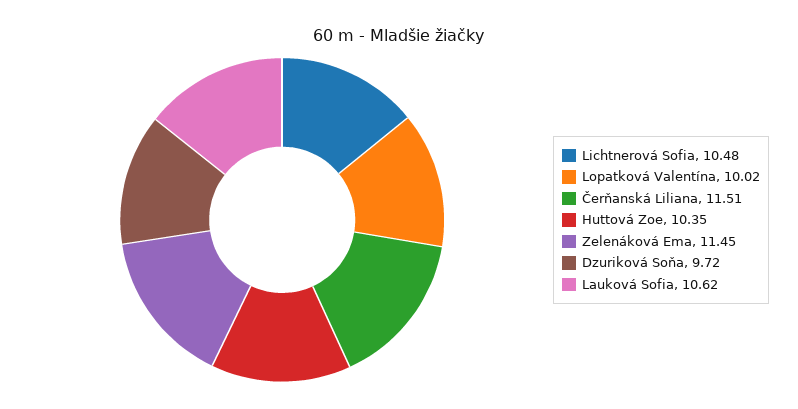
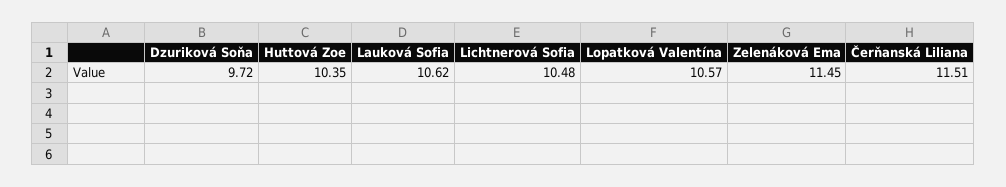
Lopatková Valentína: 10.02 -> 10.57

